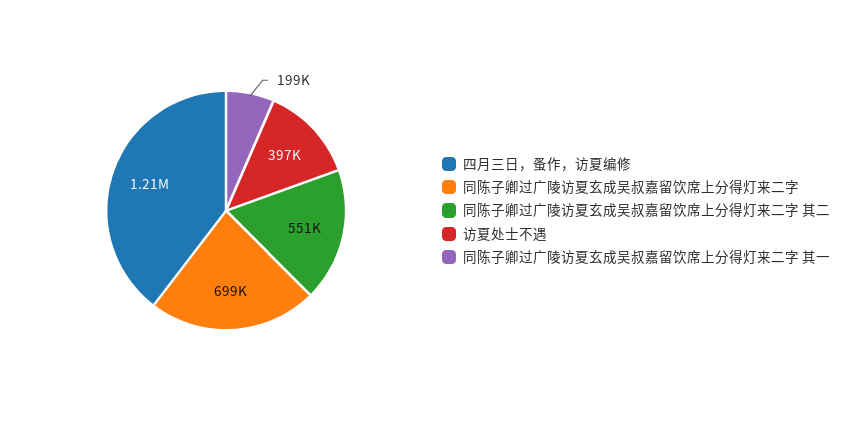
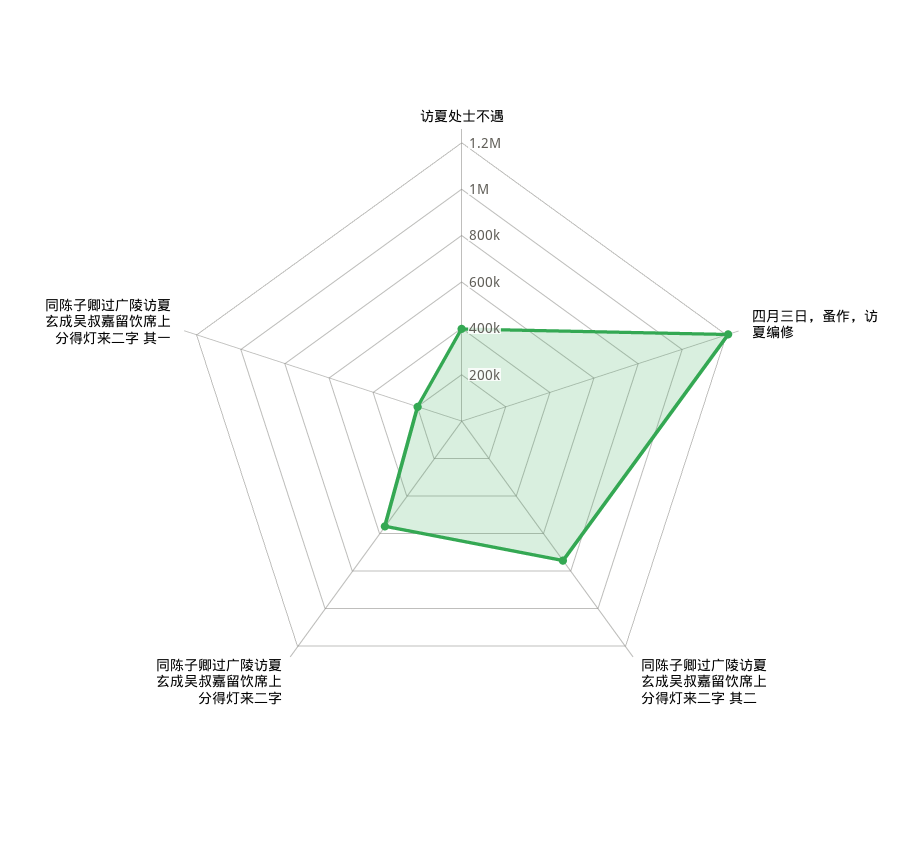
同陈子卿过广陵访夏玄成吴叔嘉留饮席上分得灯来二字: 699000 -> 550000
同陈子卿过广陵访夏玄成吴叔嘉留饮席上分得灯来二字 其二: 551000 -> 750000

